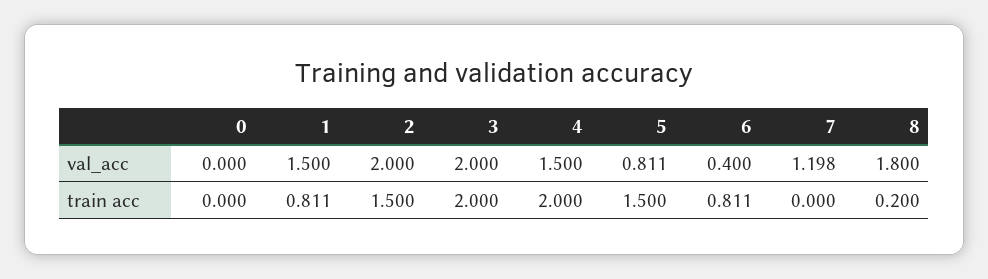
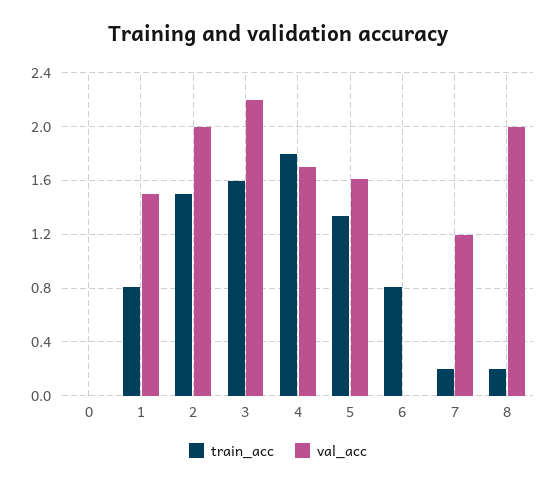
val_acc, 3: 2 -> 2.2
val_acc, 4: 1.5 -> 1.7
val_acc, 5: 0.811 -> 1.6
val_acc, 6: 0.4 -> 0
val_acc, 8: 1.8 -> 2
train acc, 3: 2 -> 1.6
train acc, 4: 2 -> 1.8
train acc, 5: 1.5 -> 1.35
train acc, 7: 0 -> 0.2

